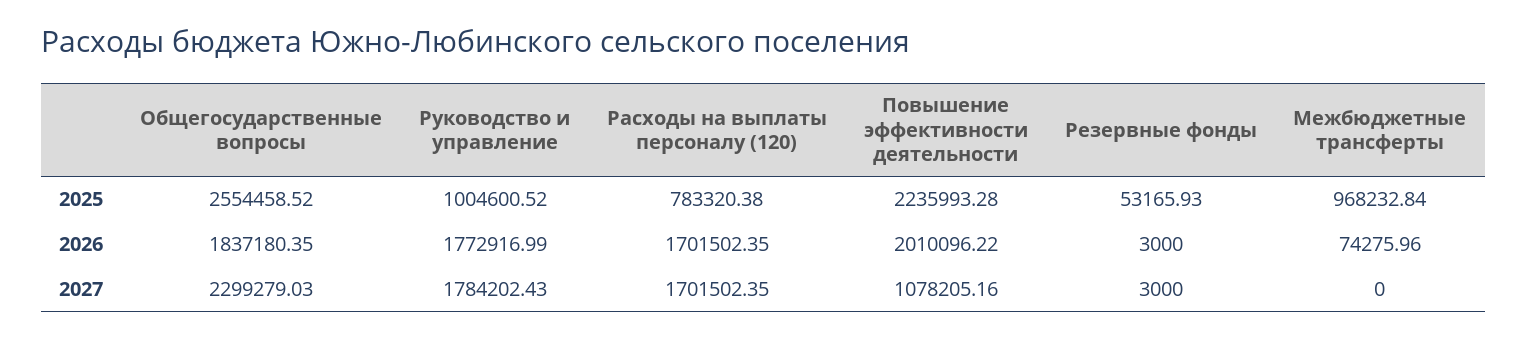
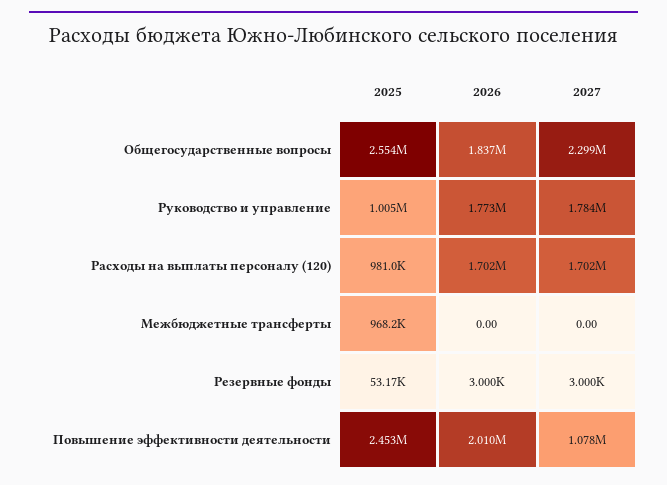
Расходы на выплаты персоналу (120), 2025: 783320.38 -> 981000
Повышение эффективности деятельности, 2025: 2235993.28 -> 2453000
Межбюджетные трансферты, 2026: 74275.96 -> 0

